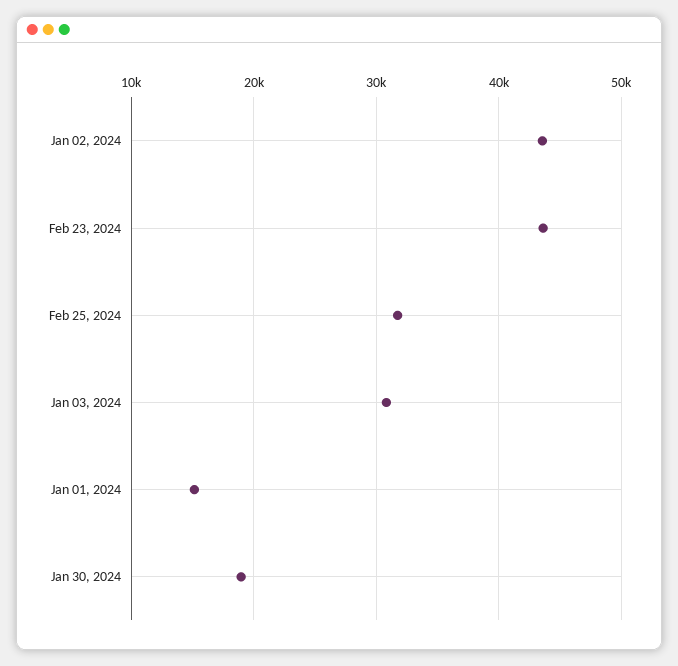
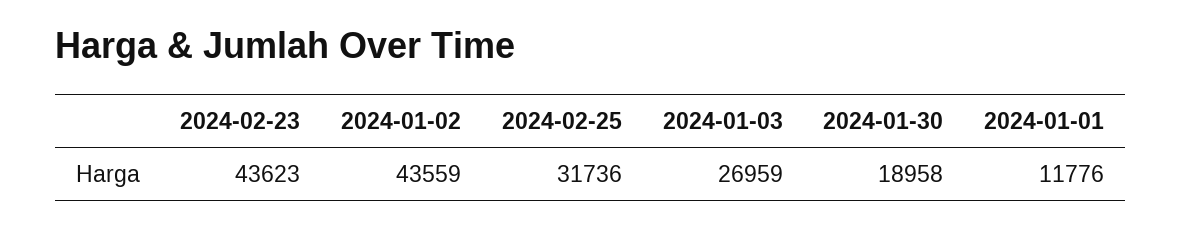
Jan 03, 2024: 31000 -> 26959
Jan 01, 2024: 15000 -> 11776

